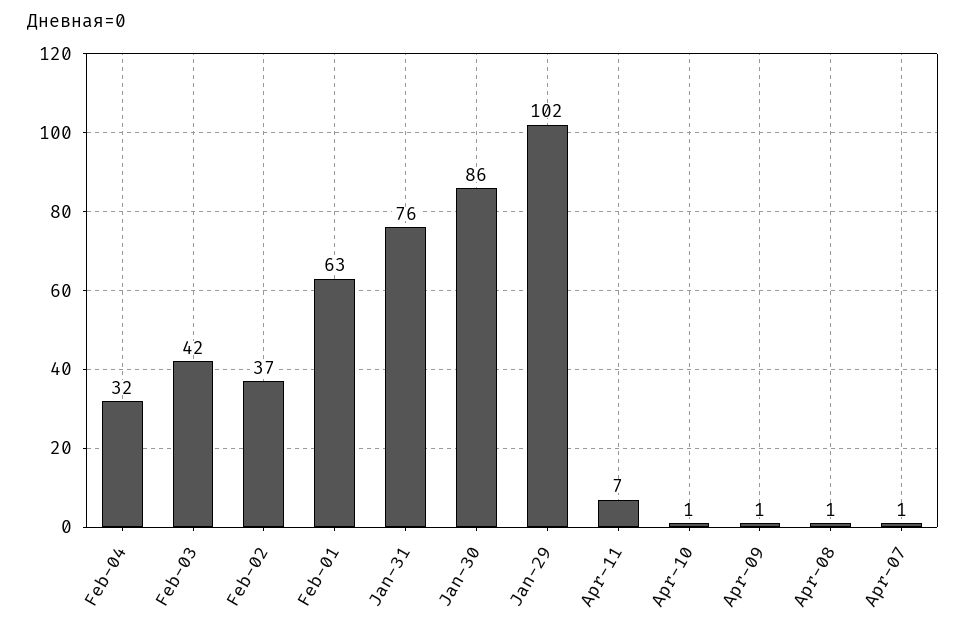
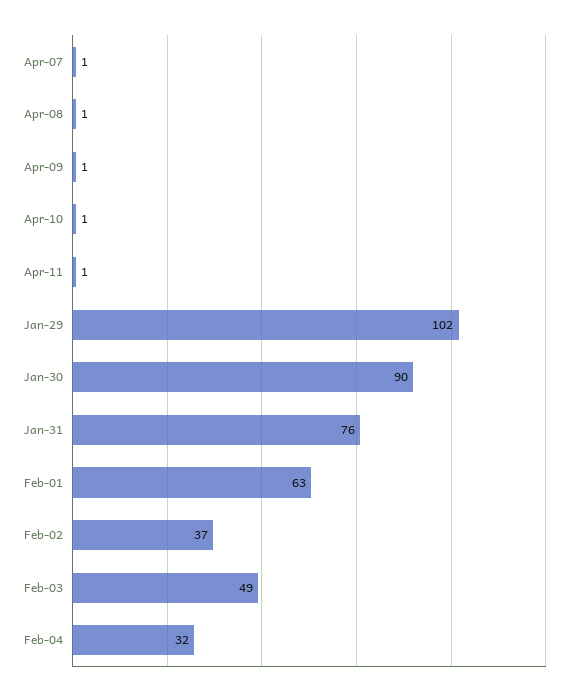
Feb-03: 42 -> 49
Jan-30: 86 -> 90
Apr-11: 7 -> 1

